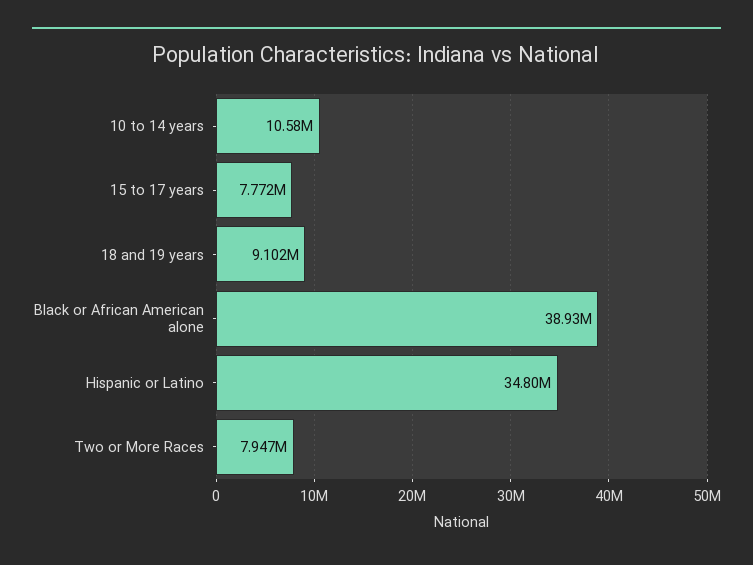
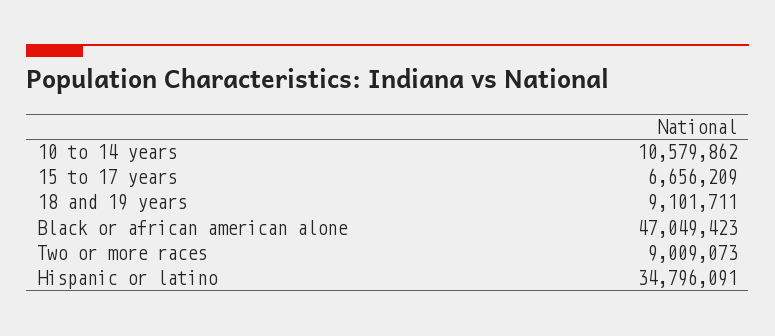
15 to 17 years: 7772000 -> 6656209
Black or African American alone: 38930000 -> 47049423
Two or More Races: 7947000 -> 9009073

